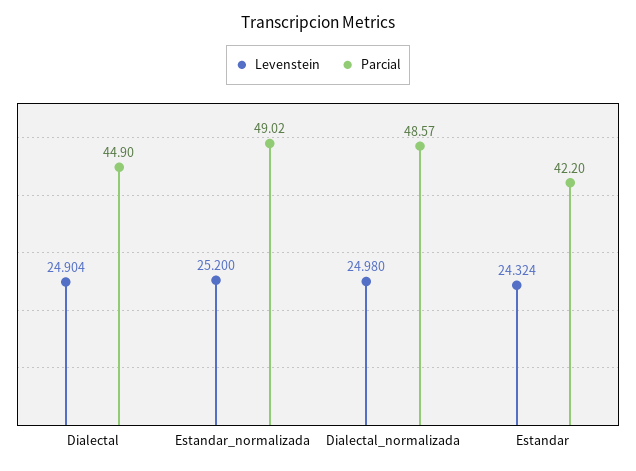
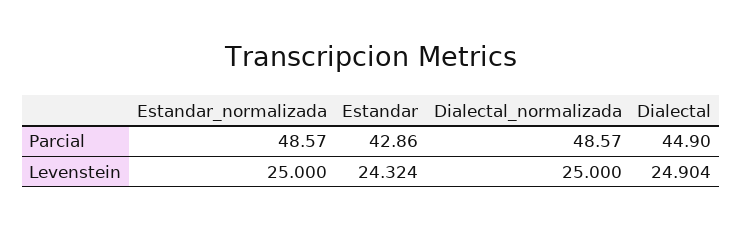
Levenstein, Estandar_normalizada: 25.2 -> 25
Parcial, Estandar_normalizada: 49.02 -> 48.57
Levenstein, Dialectal_normalizada: 24.98 -> 25
Parcial, Estandar: 42.2 -> 42.86

